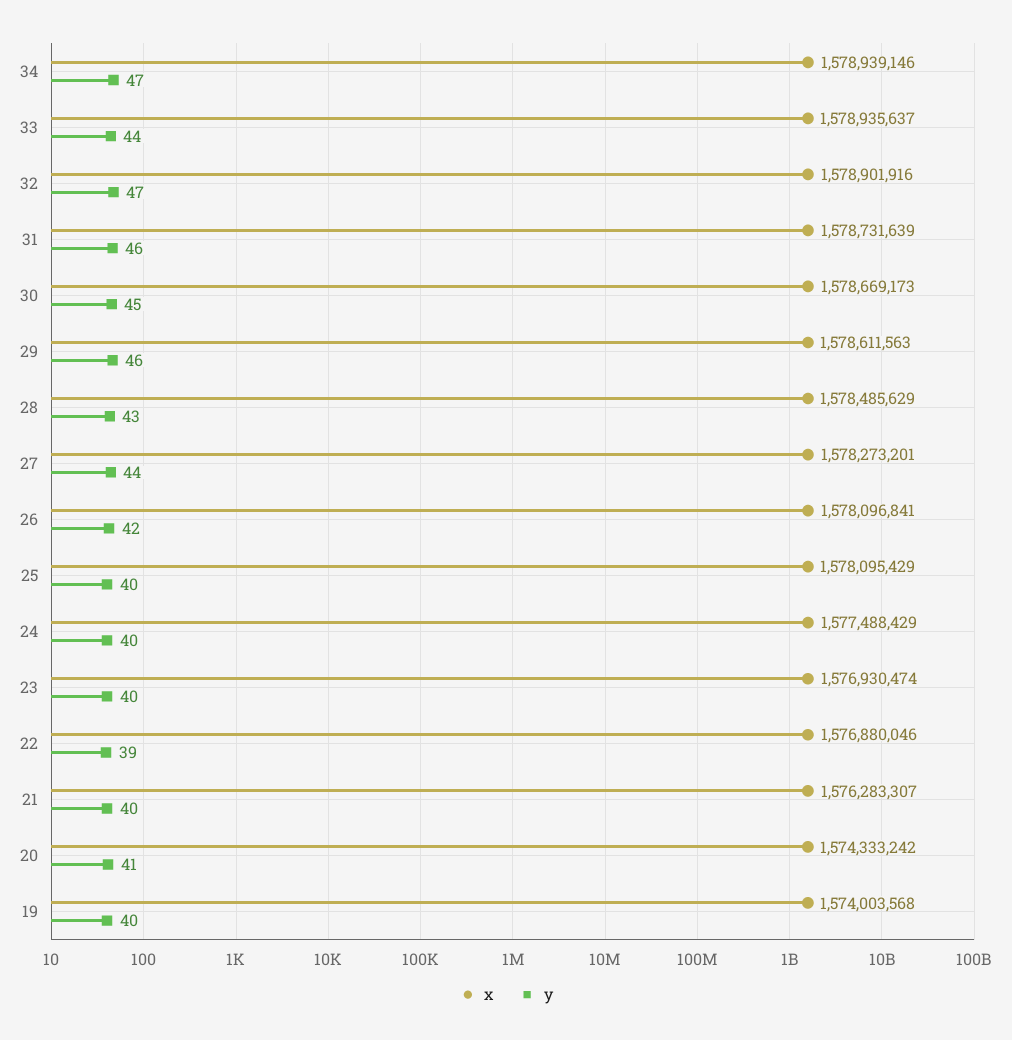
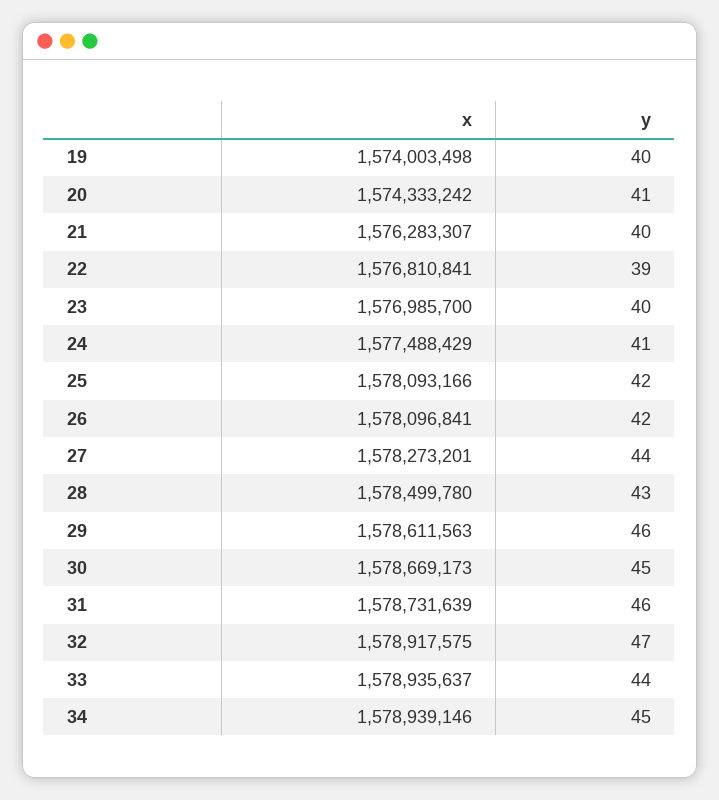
y, 34: 47 -> 45
x, 32: 1578901916 -> 1578917575
x, 28: 1578485629 -> 1578499780
x, 25: 1578095429 -> 1578093166
y, 25: 40 -> 42
y, 24: 40 -> 41
x, 23: 1576930474 -> 1576985700
x, 22: 1576880046 -> 1576810841
x, 19: 1574003568 -> 1574003498

